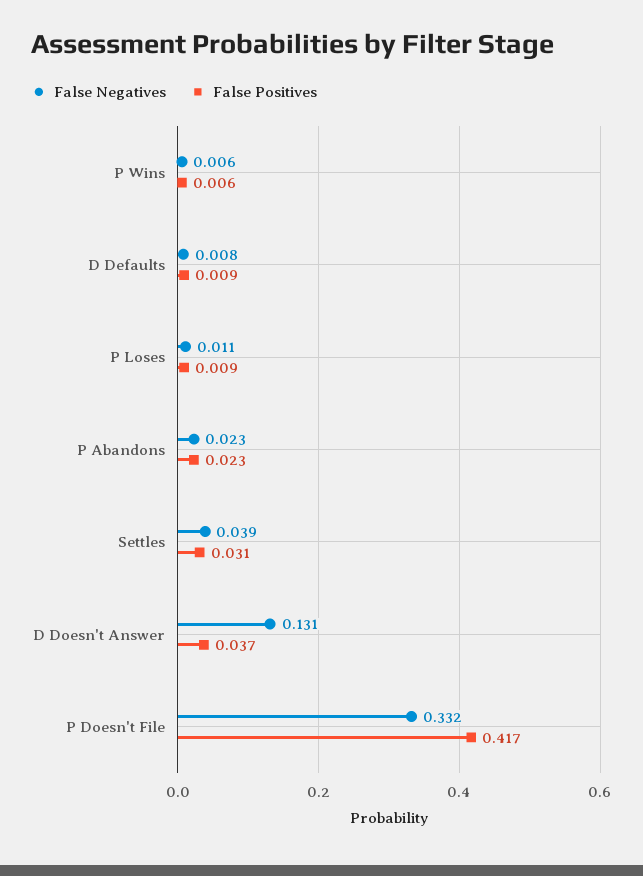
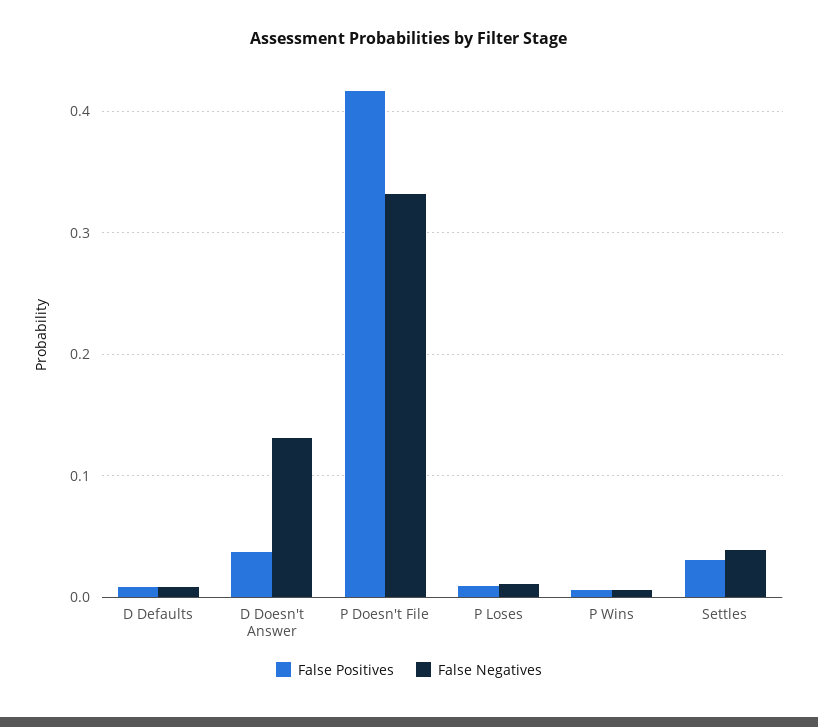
False Negatives, P Abandons: 0.023 -> none
False Positives, P Abandons: 0.023 -> none

